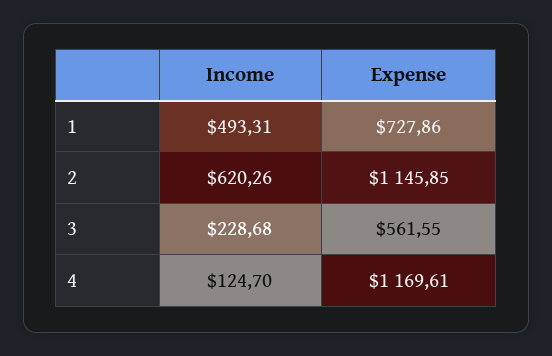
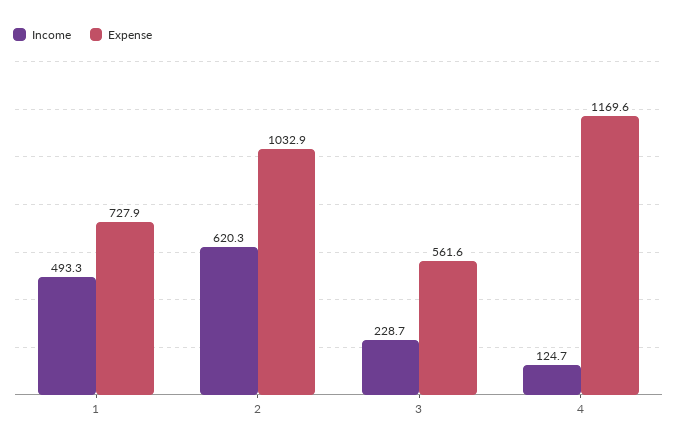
Expense, 2: 1145.85 -> 1032.9

